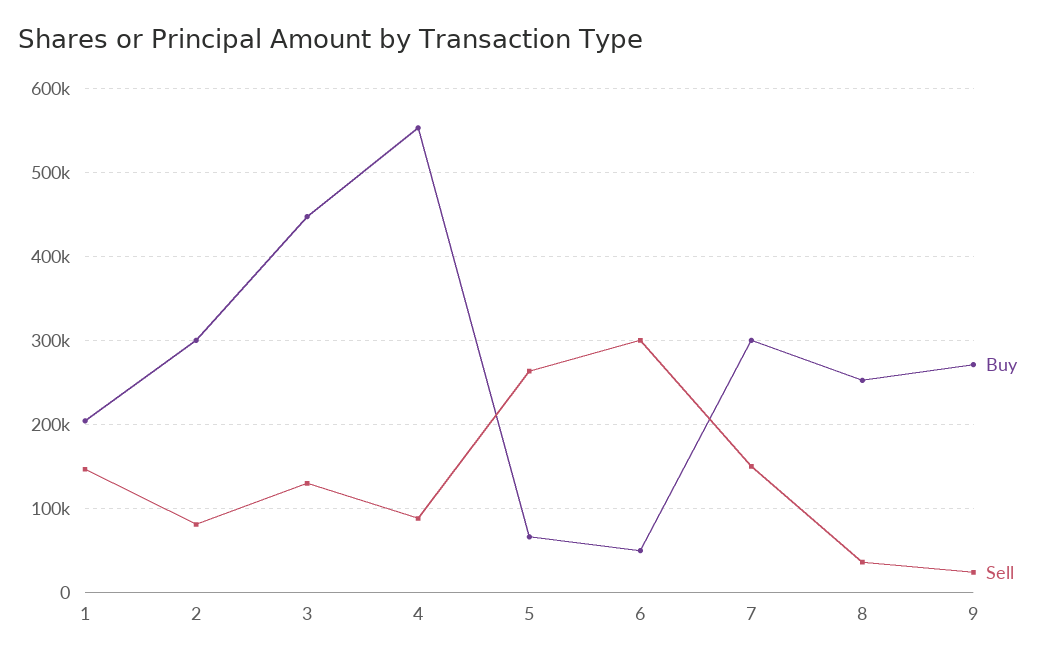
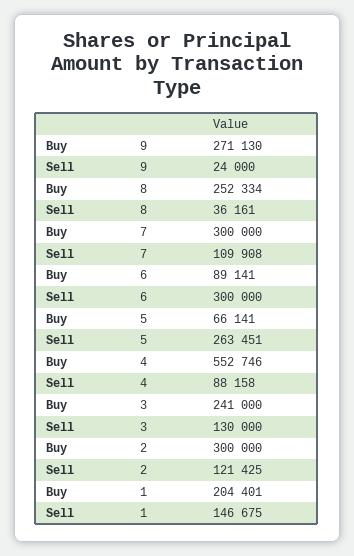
Sell, 2: 80000 -> 121425
Buy, 3: 450000 -> 241000
Buy, 6: 50000 -> 89141
Sell, 7: 150000 -> 109908

